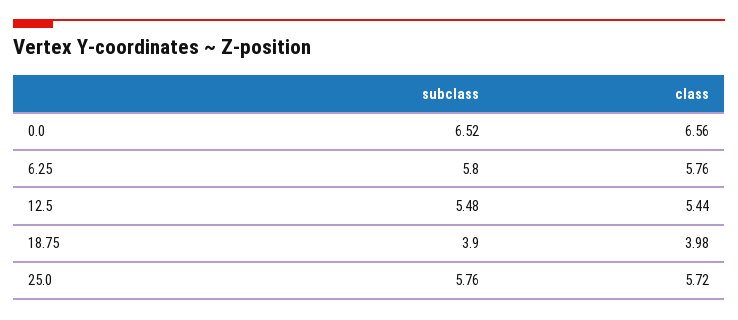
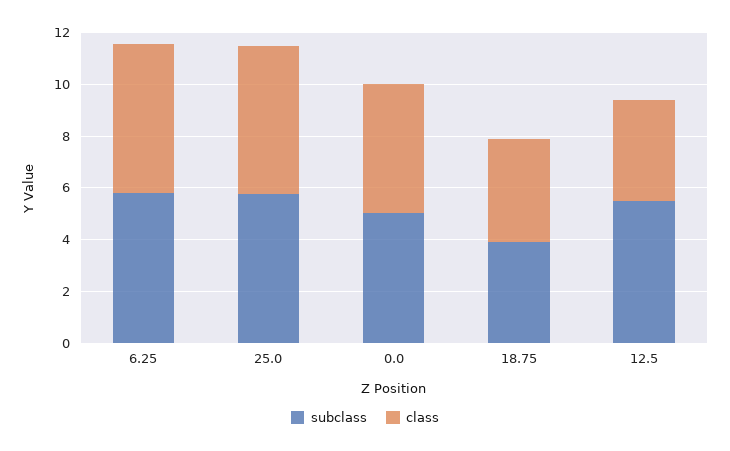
subclass, 0.0: 6.52 -> 5
class, 0.0: 6.56 -> 5
class, 12.5: 5.44 -> 4

